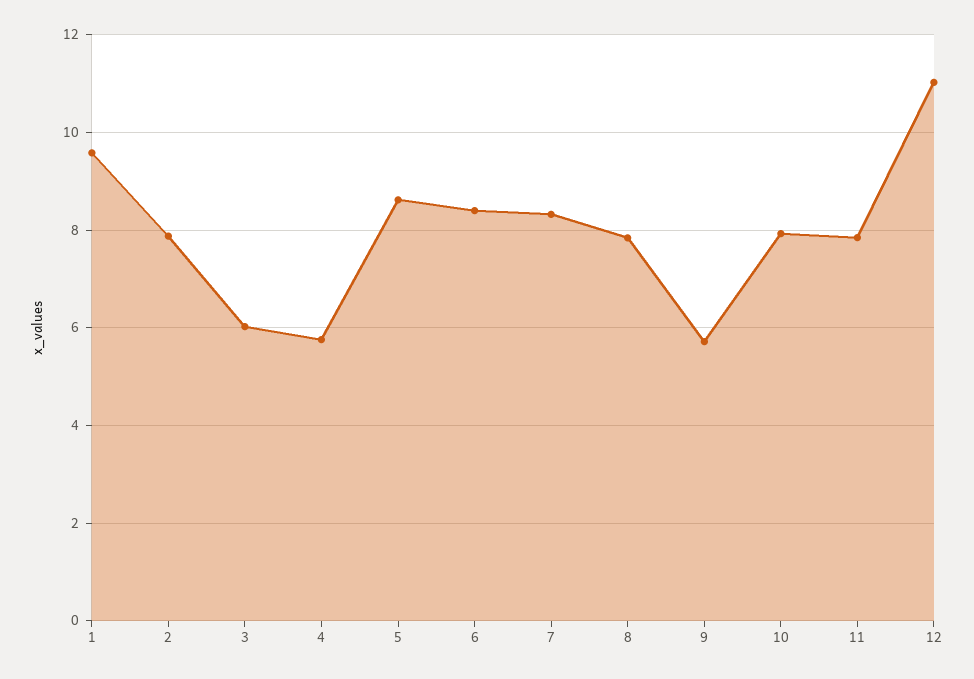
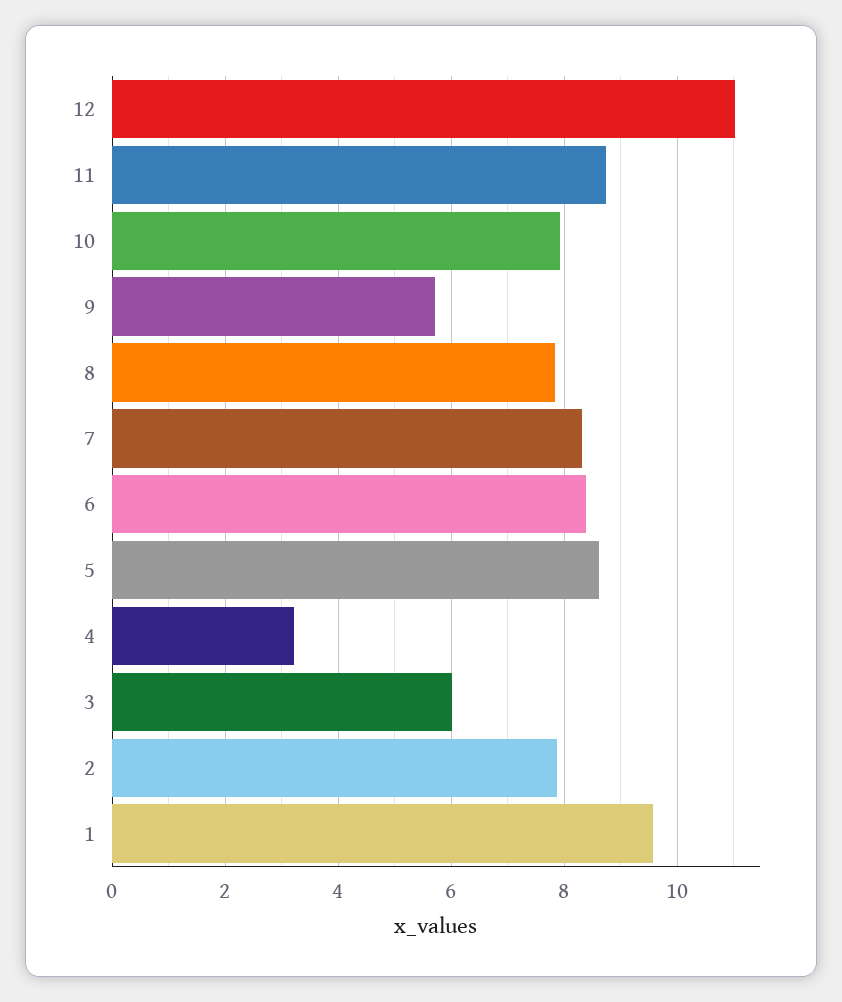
4: 5.8 -> 3.2
11: 7.8 -> 8.8

